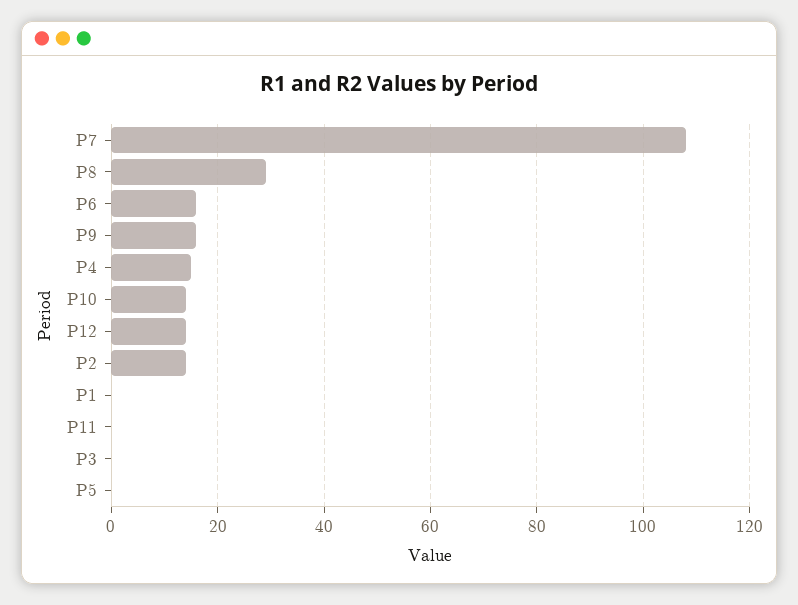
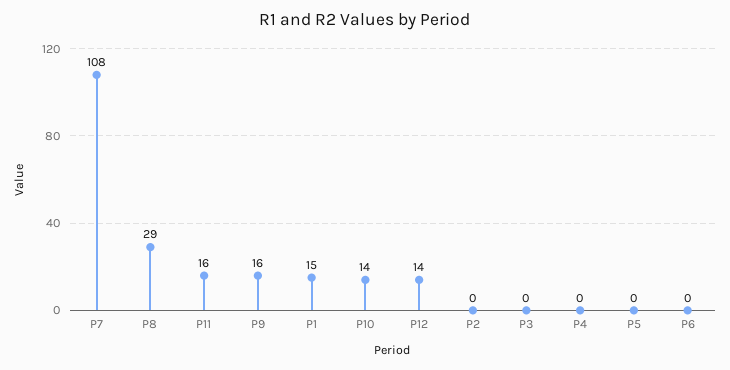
P6: 15 -> 0
P4: 15 -> 0
P2: 15 -> 0
P1: 0 -> 15
P11: 0 -> 16

